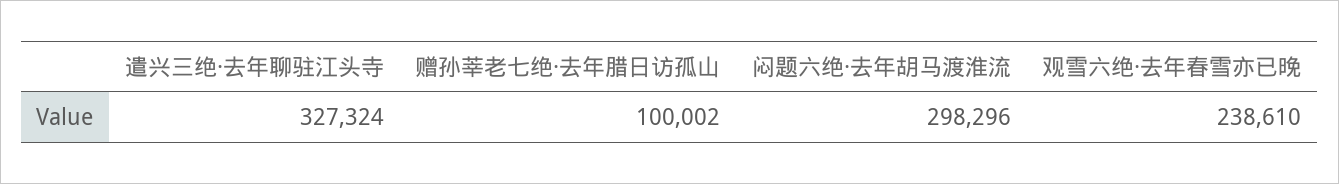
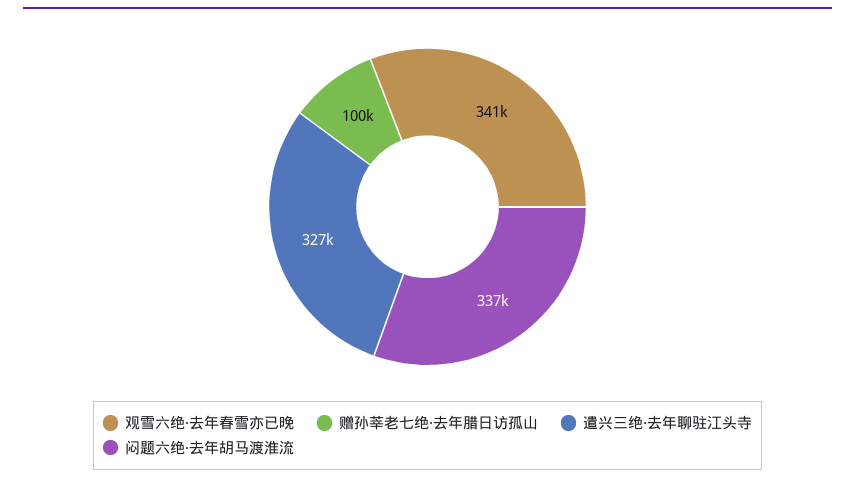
闷题六绝·去年胡马渡淮流: 298296 -> 337000
观雪六绝·去年春雪亦已晚: 238610 -> 341000

